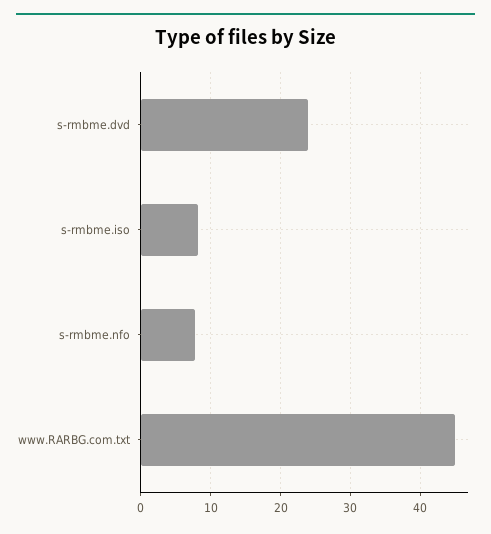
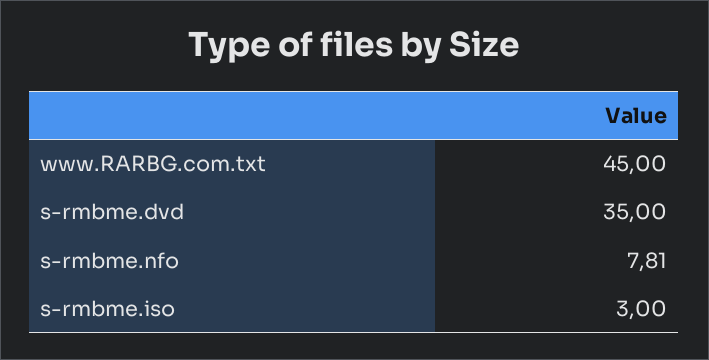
s-rmbme.dvd: 24 -> 35
s-rmbme.iso: 8 -> 3

